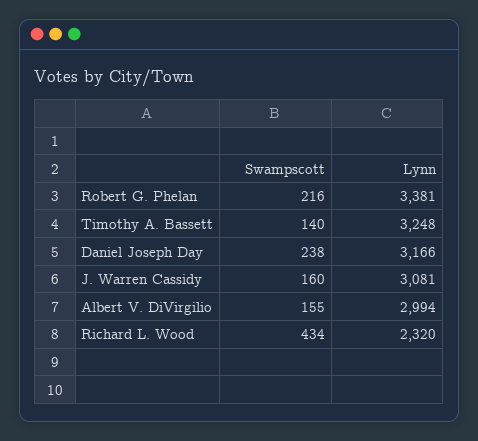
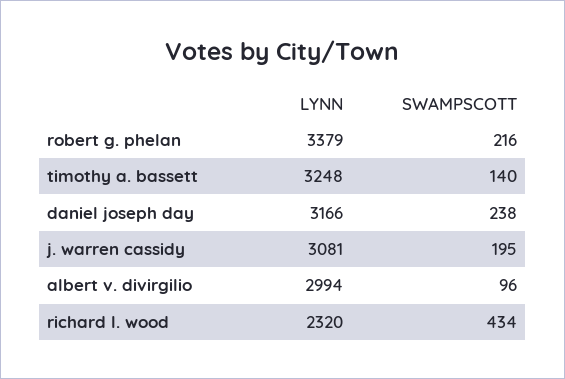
Lynn, Robert G. Phelan: 3381 -> 3379
Swampscott, J. Warren Cassidy: 160 -> 195
Swampscott, Albert V. DiVirgilio: 155 -> 96

